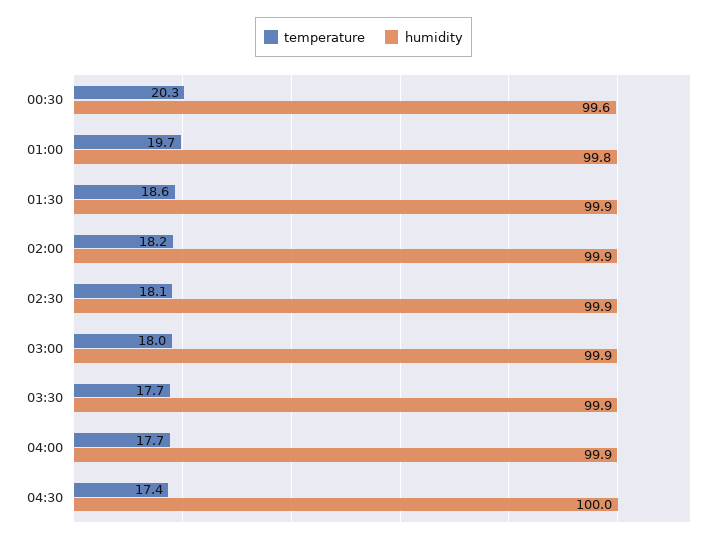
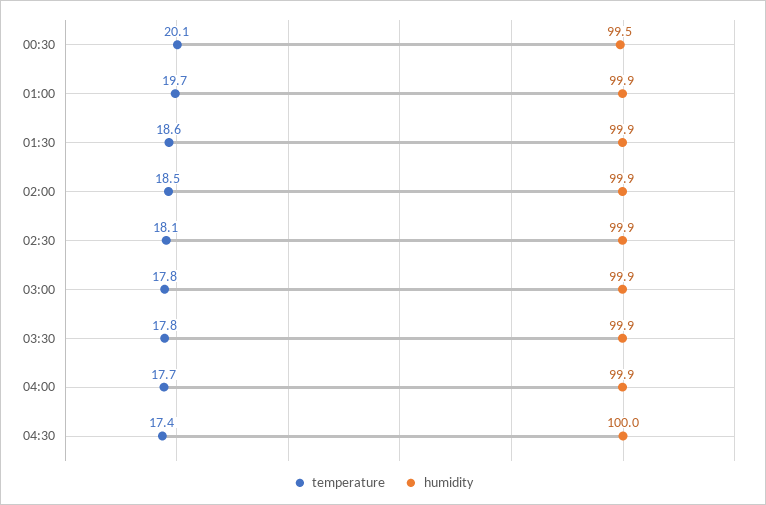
temperature, 00:30: 20.3 -> 20.1
humidity, 00:30: 99.6 -> 99.5
humidity, 01:00: 99.8 -> 99.9
temperature, 02:00: 18.2 -> 18.5
temperature, 03:00: 18 -> 17.8
temperature, 03:30: 17.7 -> 17.8

